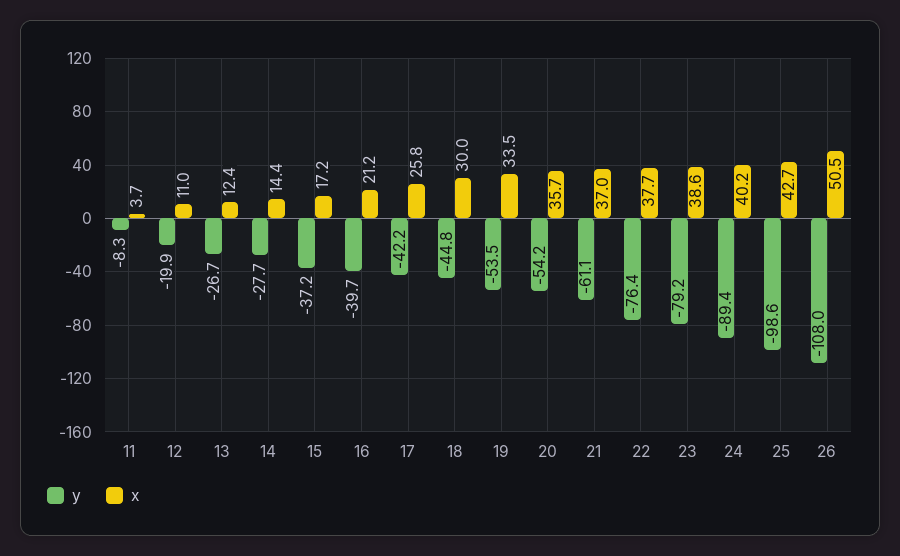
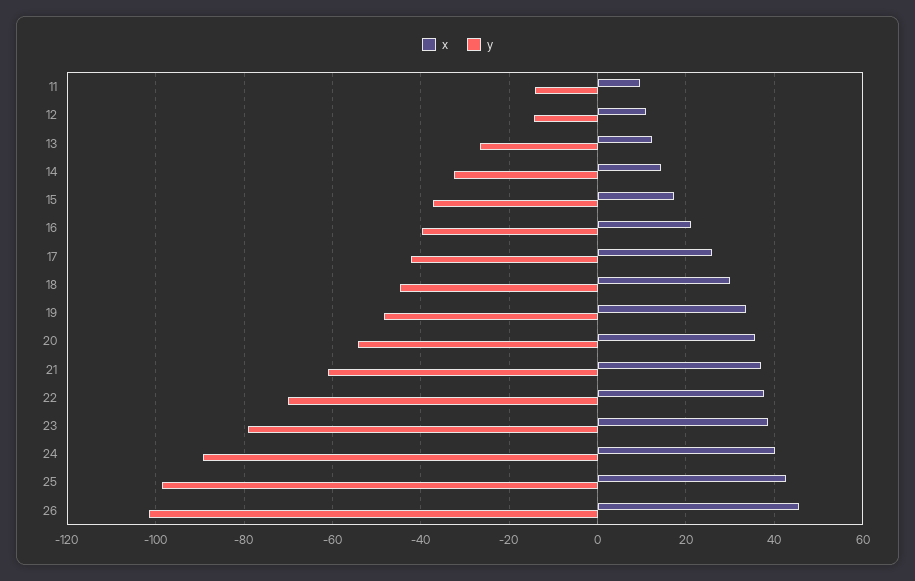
y, 11: -8.3 -> -14
x, 11: 3.7 -> 10
y, 12: -19.9 -> -14
y, 14: -27.7 -> -32
y, 19: -53.5 -> -48
y, 22: -76.4 -> -70
y, 26: -108 -> -102
x, 26: 50.5 -> 46

